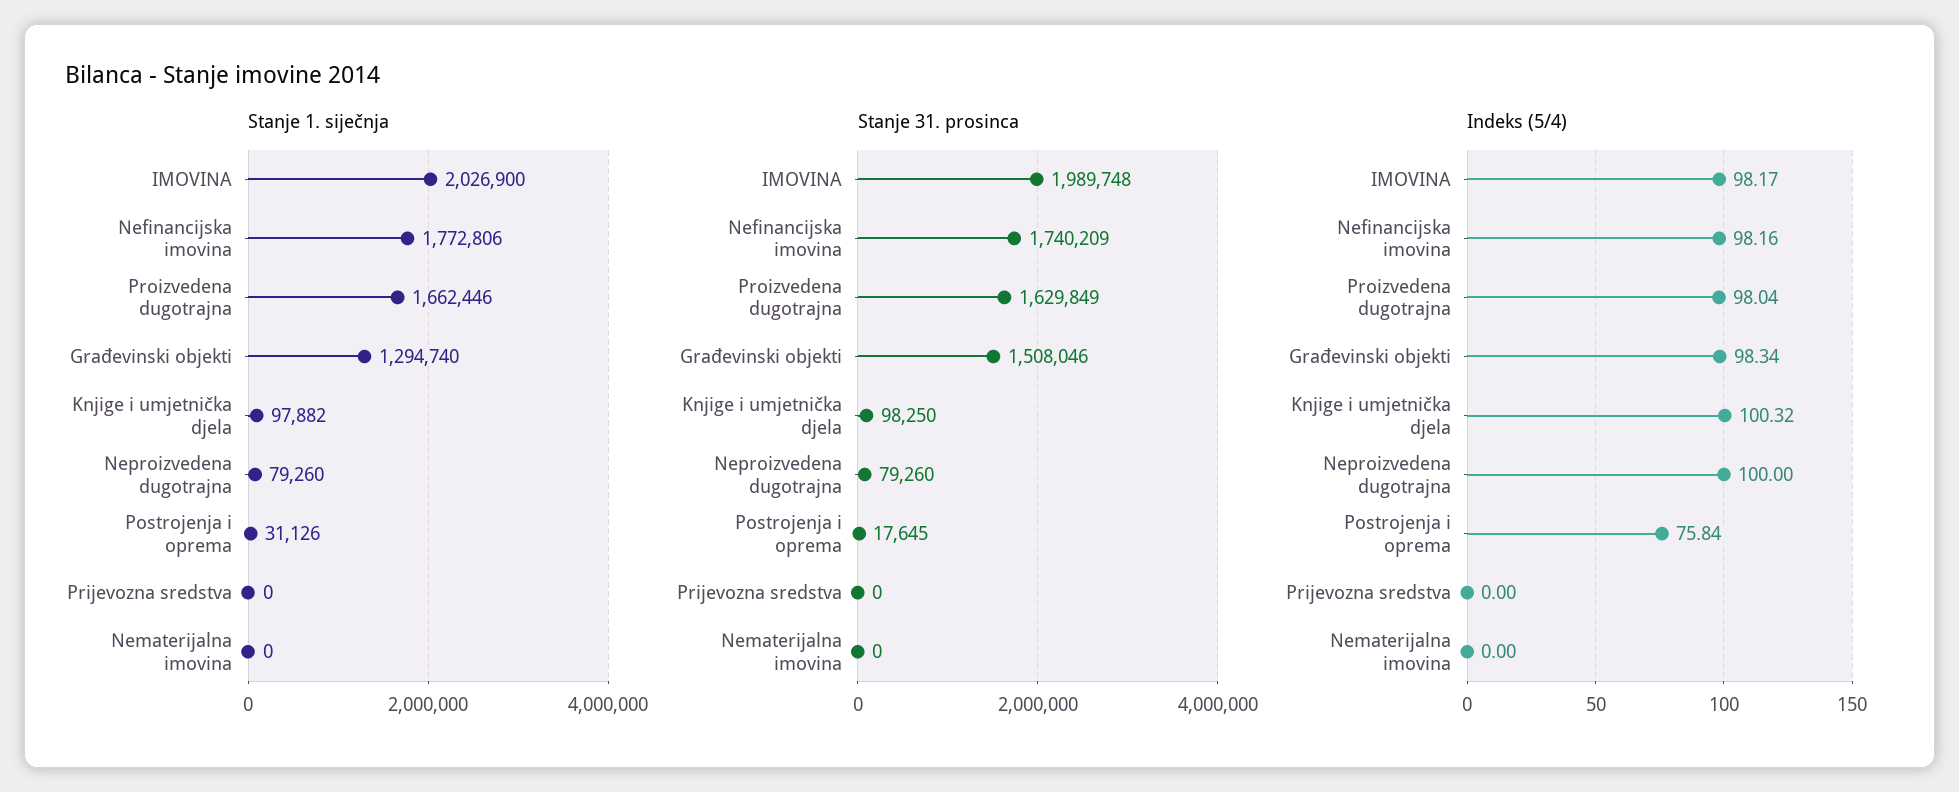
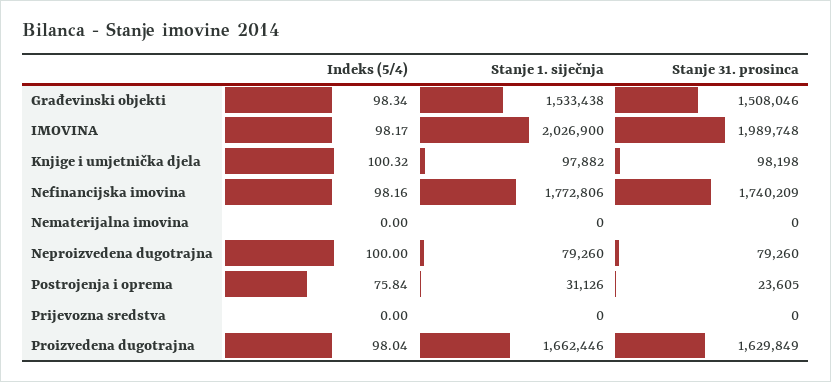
Stanje 1. siječnja, Građevinski objekti: 1294740 -> 1533438
Stanje 31. prosinca, Knjige i umjetnička djela: 98250 -> 98198
Stanje 31. prosinca, Postrojenja i oprema: 17645 -> 23605

